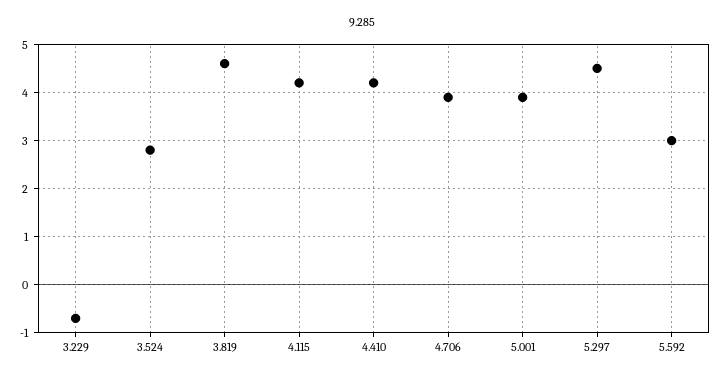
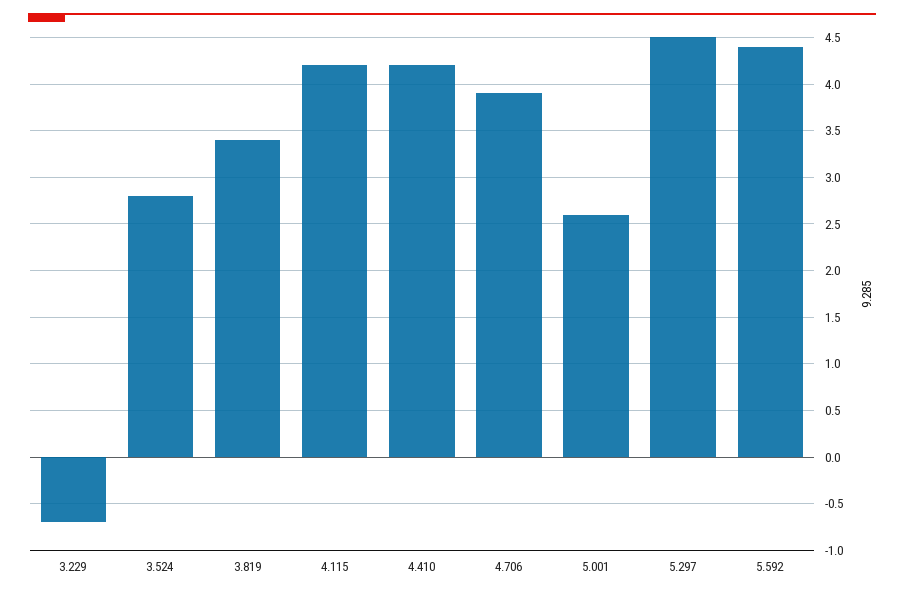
3.819: 4.5 -> 3.4
5.001: 4 -> 2.6
5.592: 3 -> 4.4

